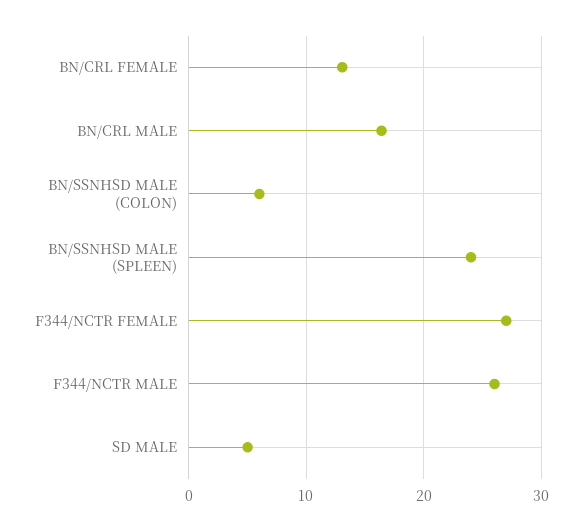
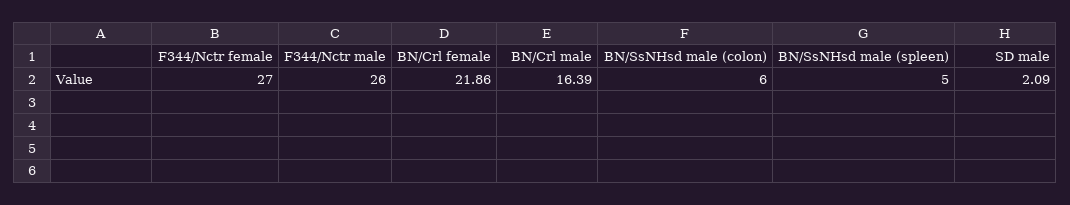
BN/CRL FEMALE: 13 -> 21.86
BN/SSNHSD MALE (SPLEEN): 24 -> 5
SD MALE: 5 -> 2.09

